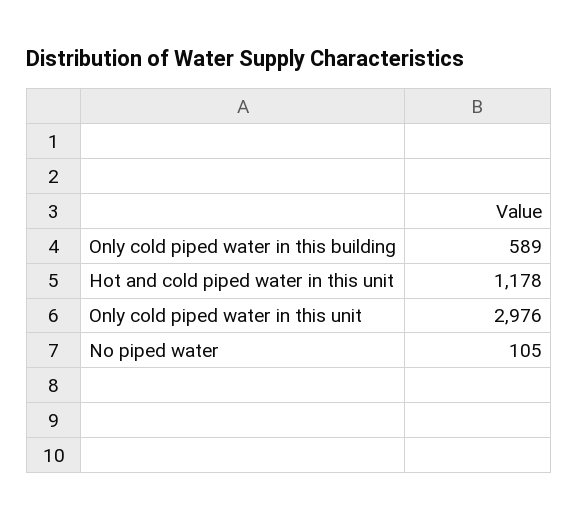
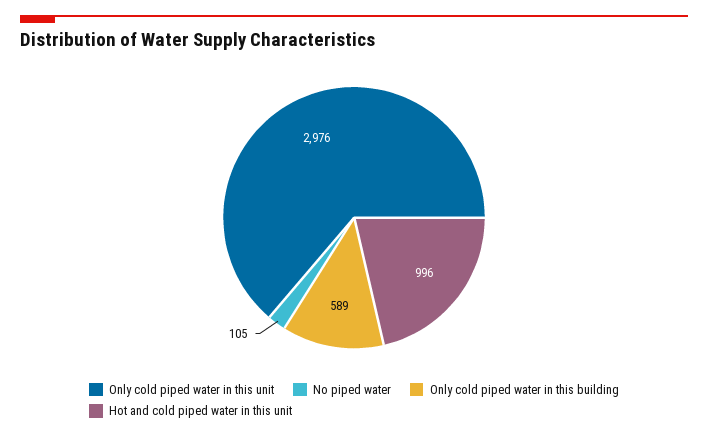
Hot and cold piped water in this unit: 1178 -> 996

